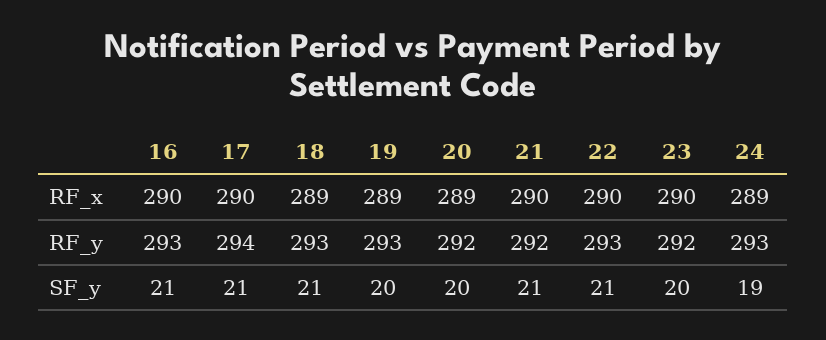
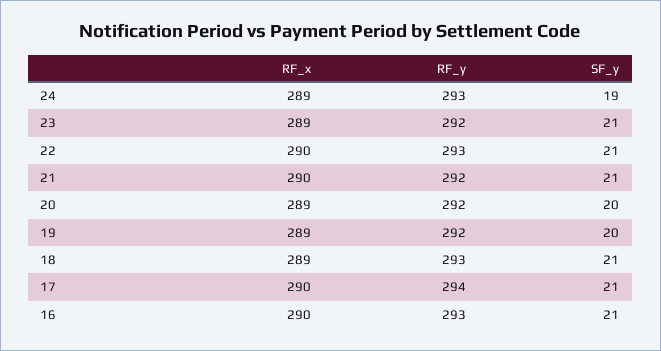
23, RF_x: 290 -> 289
19, RF_y: 293 -> 292
23, SF_y: 20 -> 21

